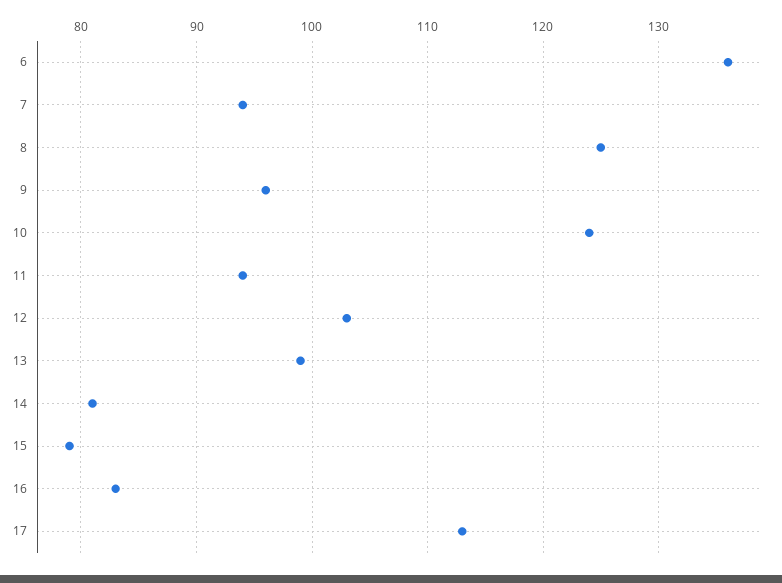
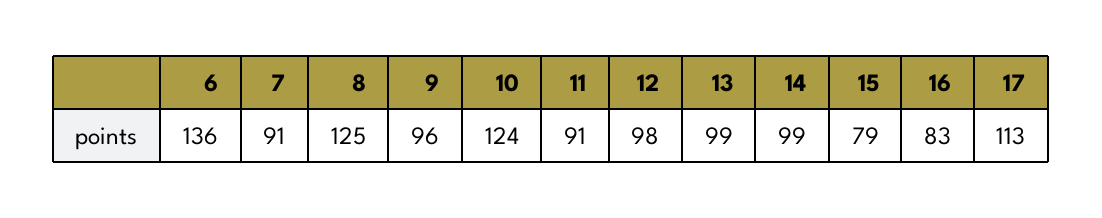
7: 94 -> 91
11: 94 -> 91
12: 103 -> 98
14: 81 -> 99

